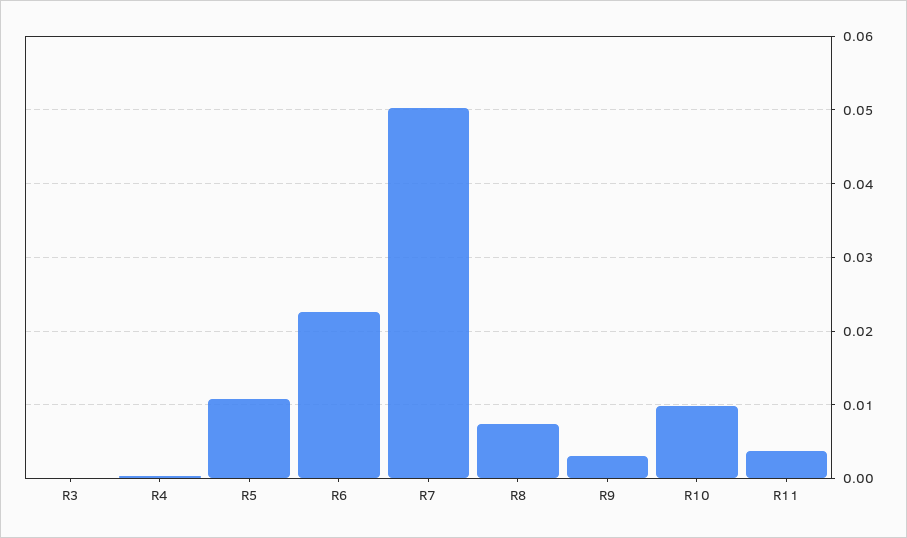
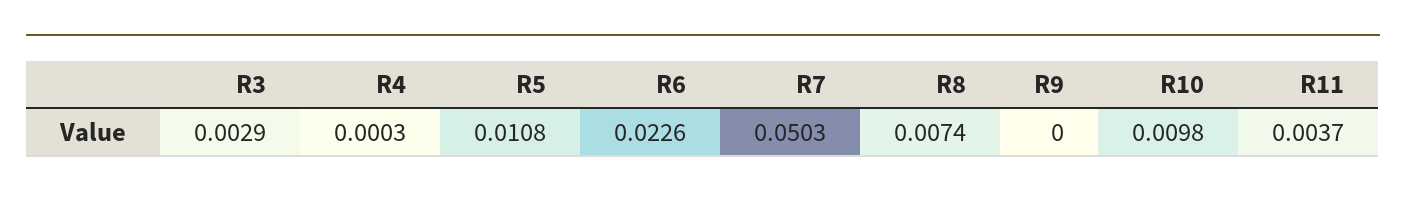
R3: 0 -> 0.0029
R9: 0.003 -> 0

